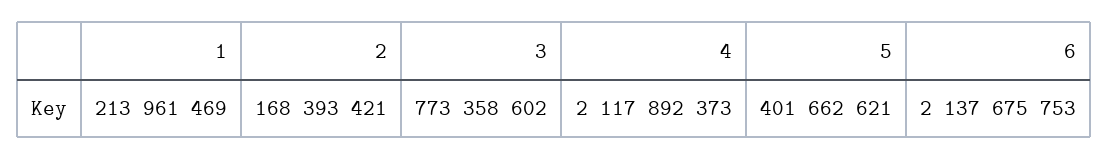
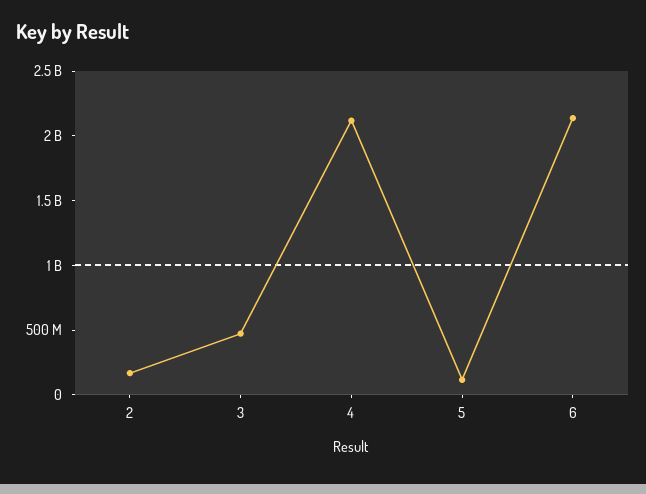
1: 213961469 -> none
3: 773358602 -> 500000000
5: 401662621 -> 100000000

